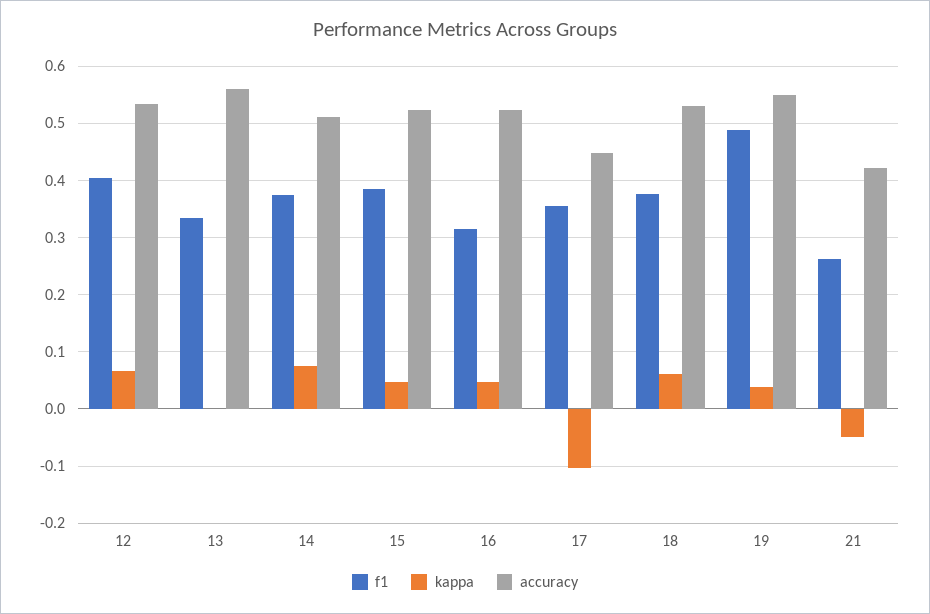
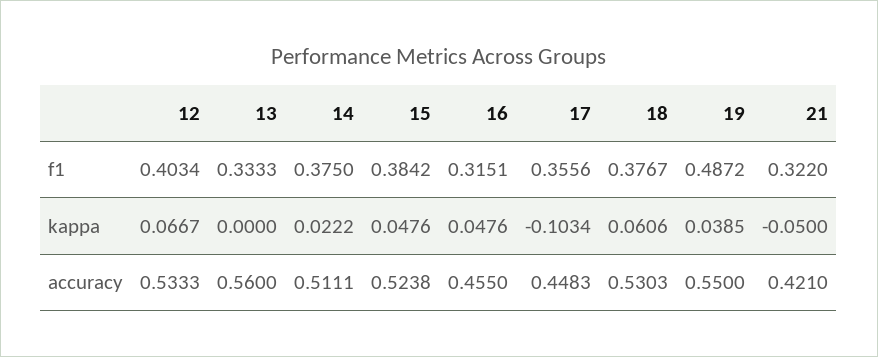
kappa, 14: 0.08 -> 0.0222
accuracy, 16: 0.52 -> 0.455
f1, 21: 0.26 -> 0.322

